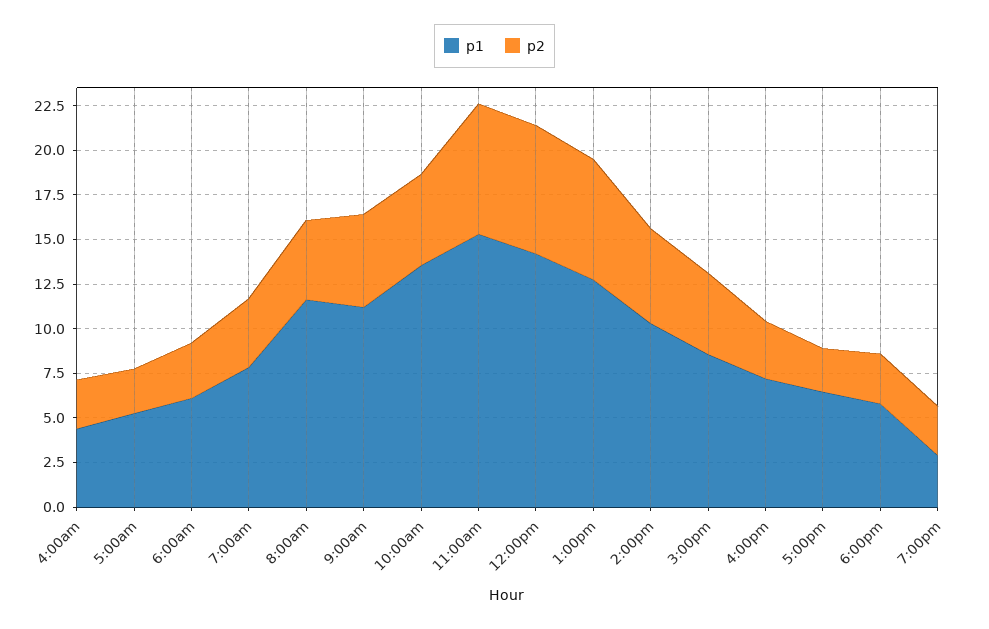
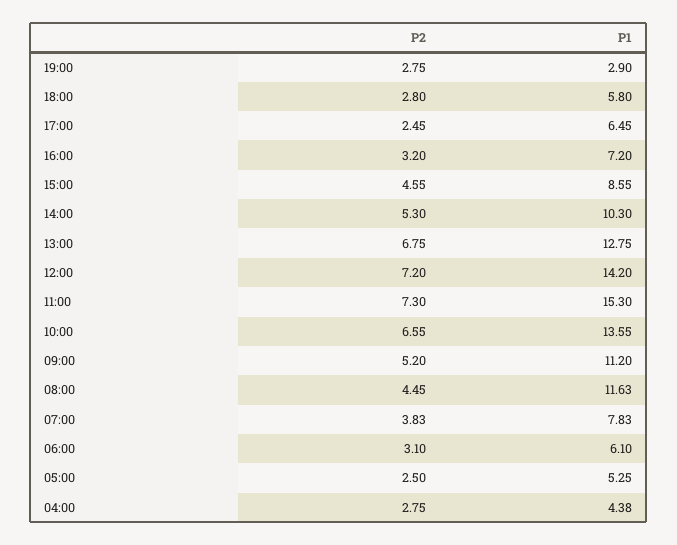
p2, 10:00am: 5 -> 6.55

